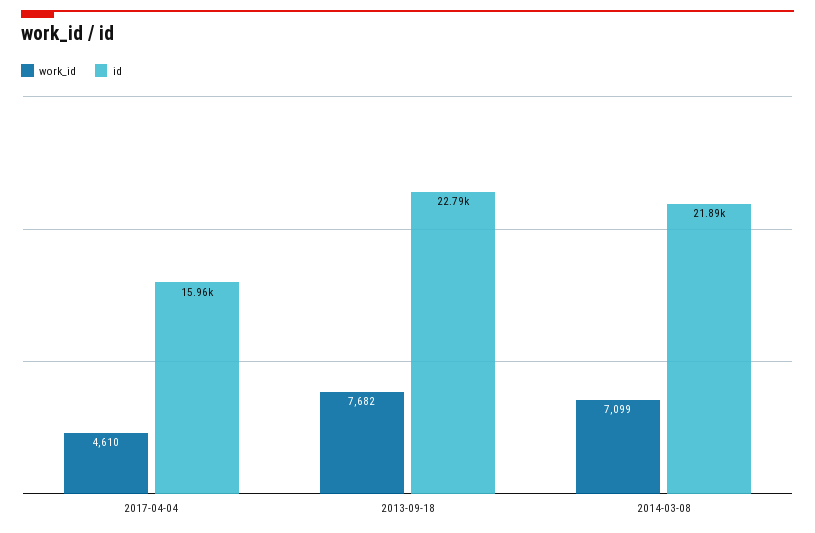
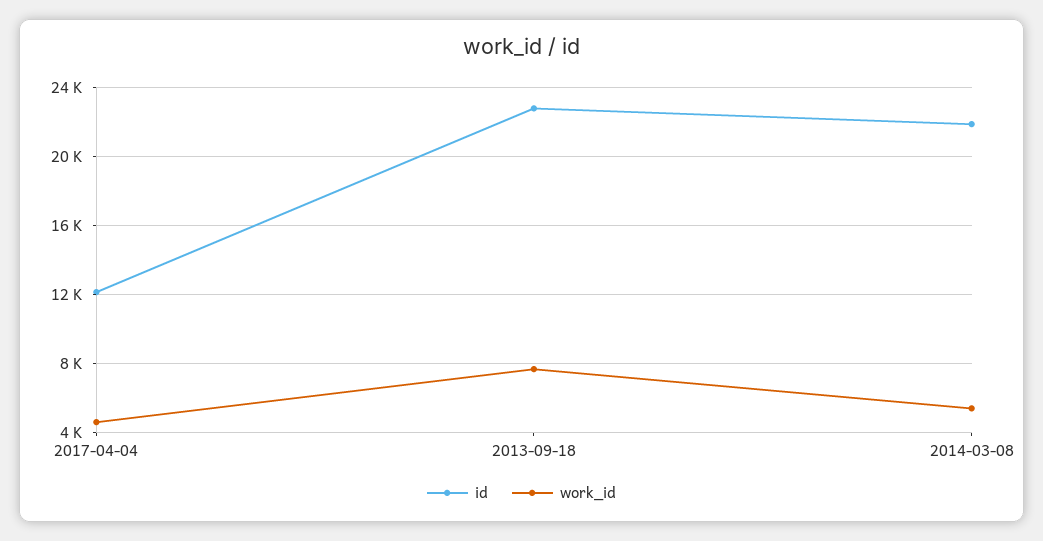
id, 2017-04-04: 15960 -> 12000
work_id, 2014-03-08: 7099 -> 5500

